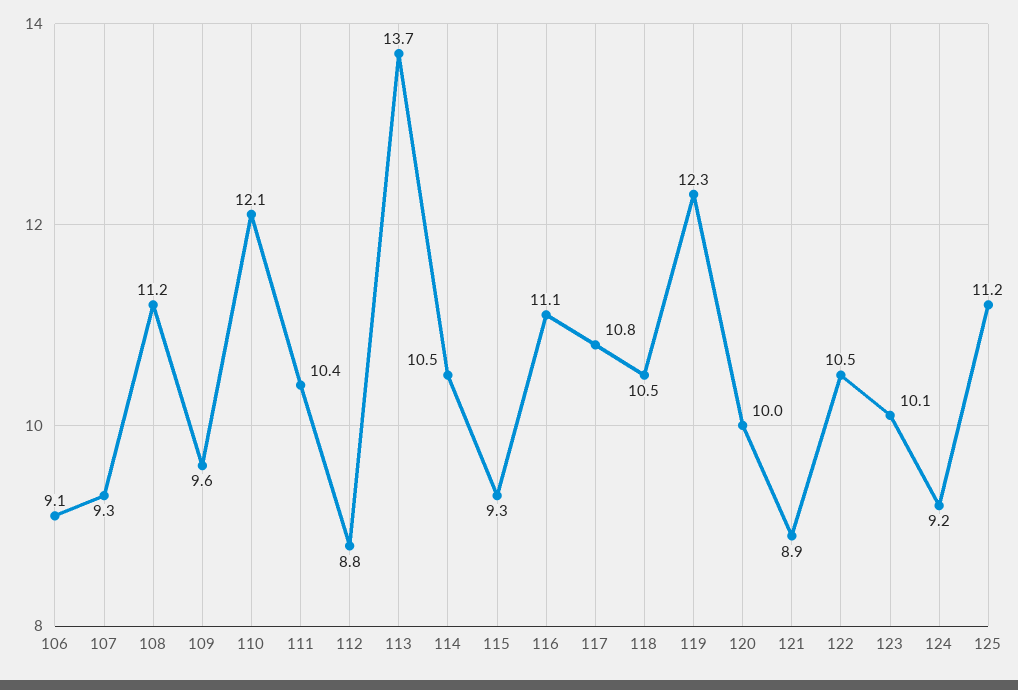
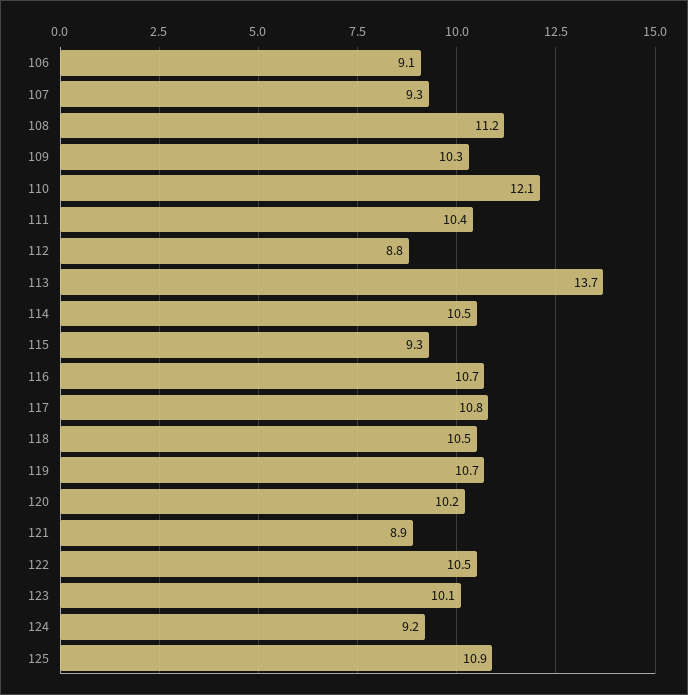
109: 9.6 -> 10.3
116: 11.1 -> 10.7
119: 12.3 -> 10.7
120: 10 -> 10.2
125: 11.2 -> 10.9

